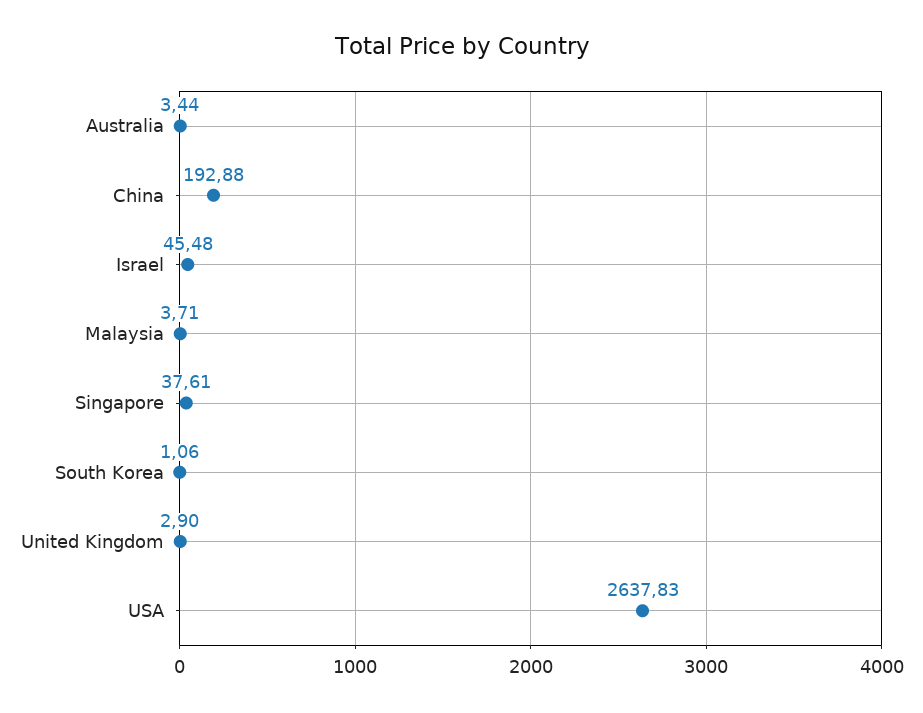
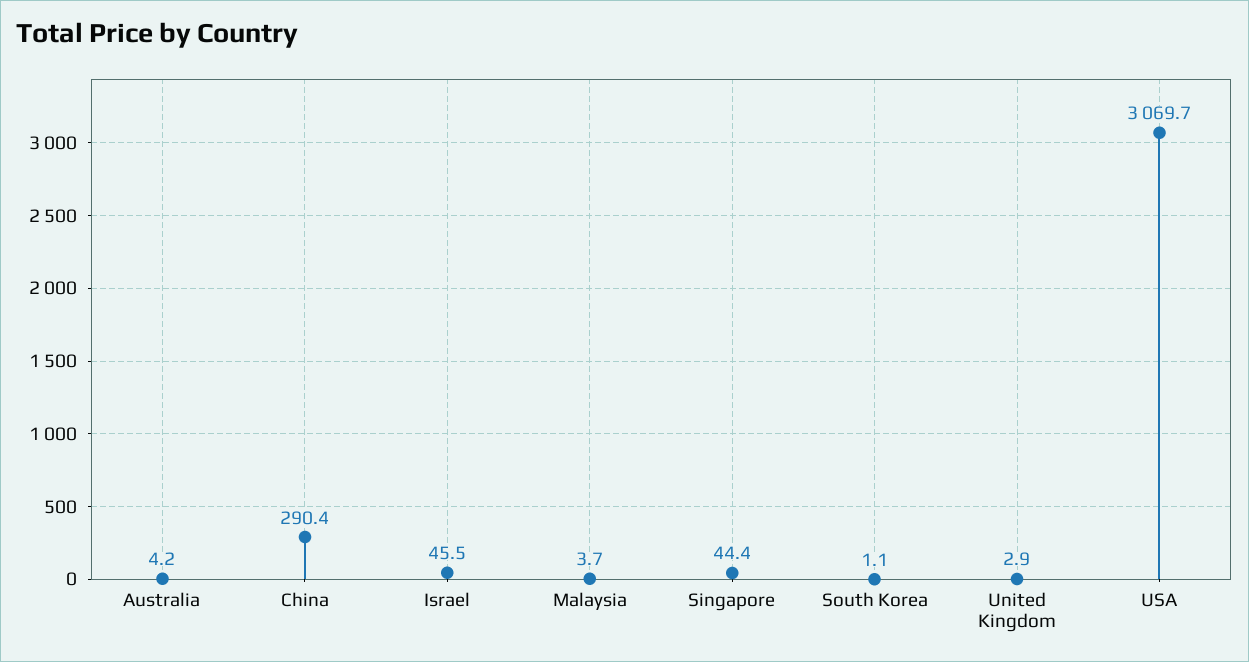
Australia: 3.44 -> 4.2
China: 192.88 -> 290.4
Singapore: 37.61 -> 44.4
USA: 2637.83 -> 3069.7

